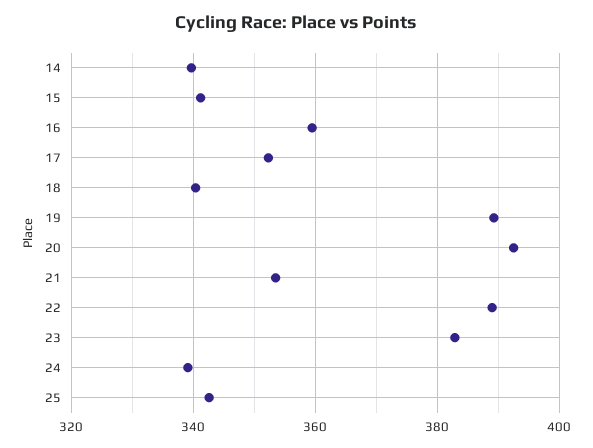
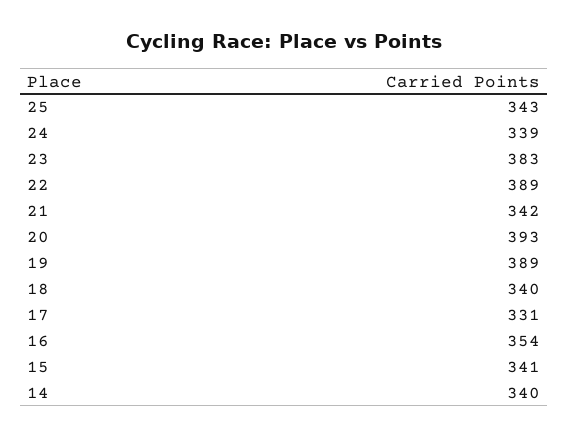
16: 360 -> 354
17: 352 -> 331
21: 354 -> 342

